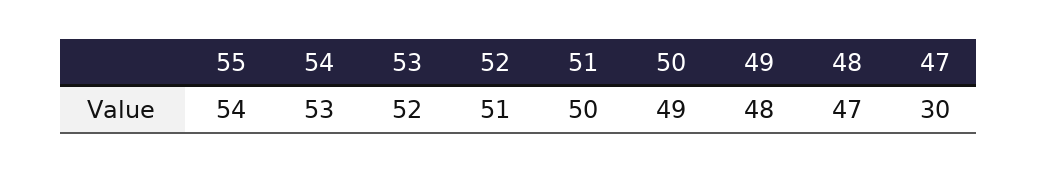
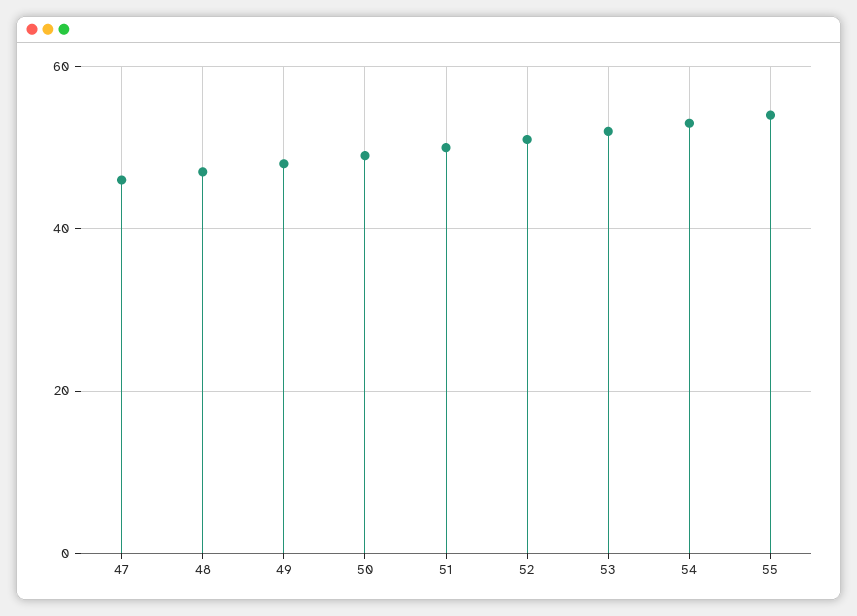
47: 30 -> 45

